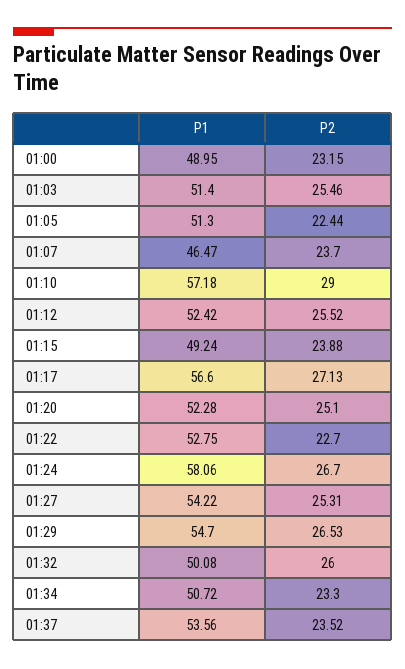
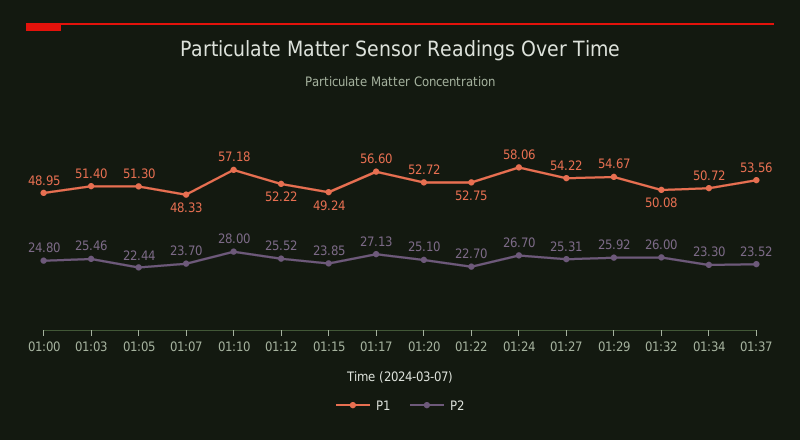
P2, 01:00: 23.15 -> 24.8
P1, 01:07: 46.47 -> 48.33
P2, 01:10: 29 -> 28
P1, 01:12: 52.42 -> 52.22
P2, 01:15: 23.88 -> 23.85
P1, 01:20: 52.28 -> 52.72
P1, 01:29: 54.7 -> 54.67
P2, 01:29: 26.53 -> 25.92

